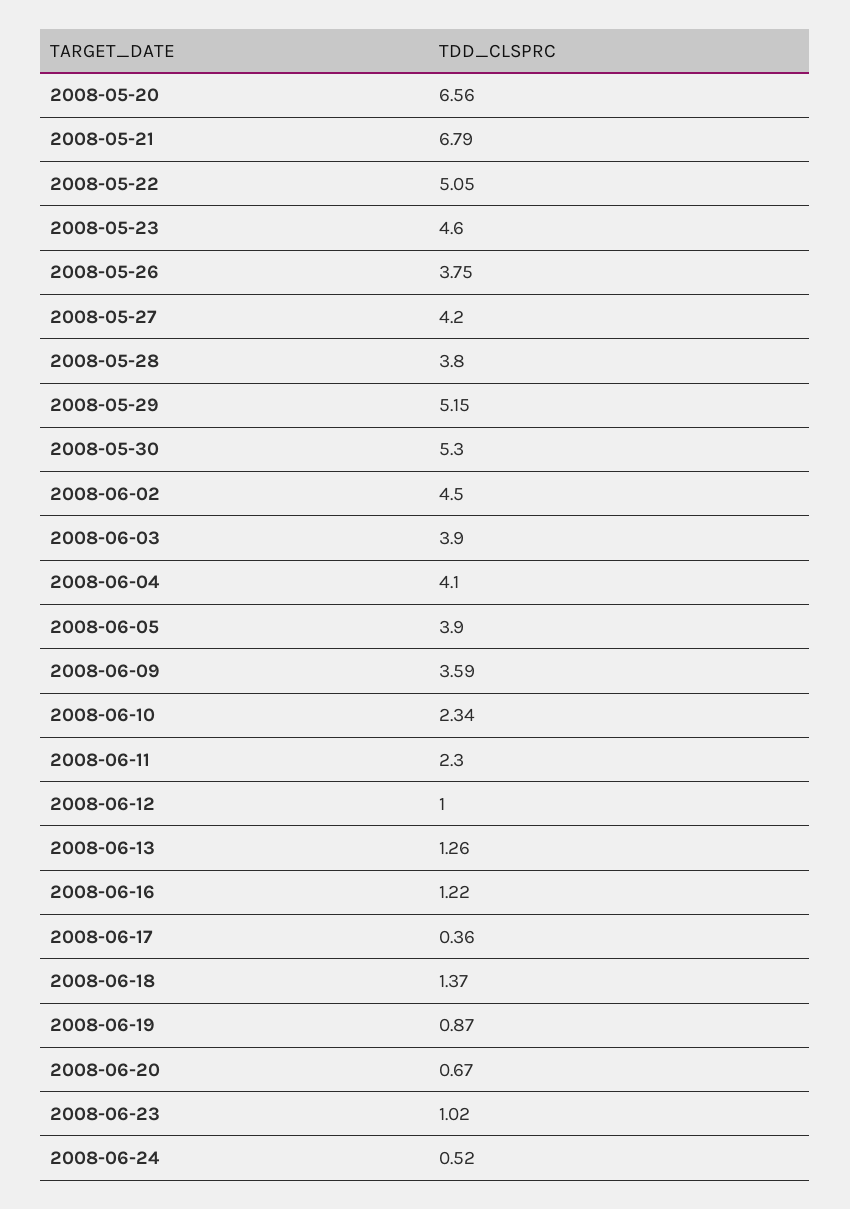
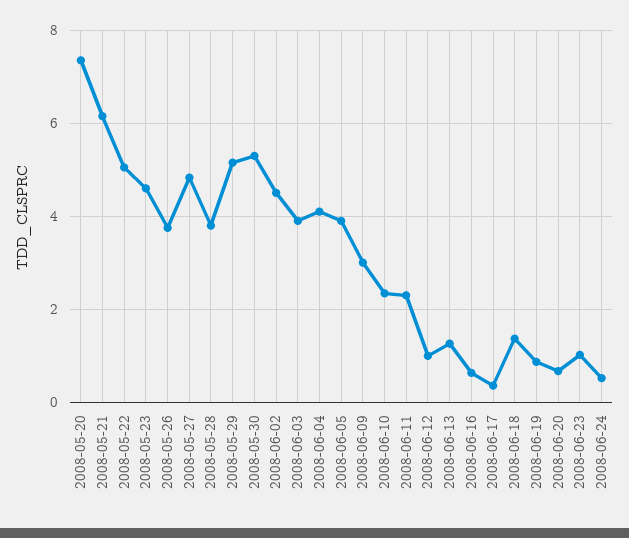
2008-05-20: 6.56 -> 7.4
2008-05-21: 6.79 -> 6.2
2008-05-27: 4.2 -> 4.8
2008-06-09: 3.59 -> 3
2008-06-16: 1.22 -> 0.6

